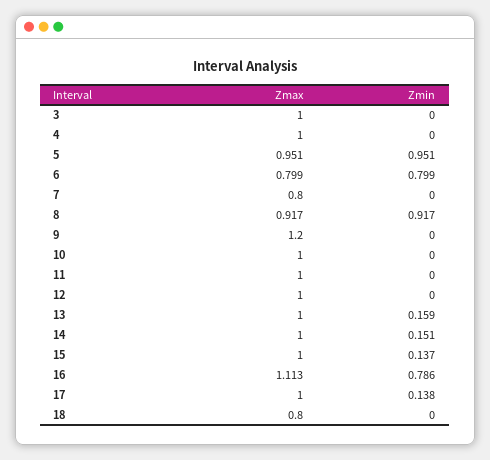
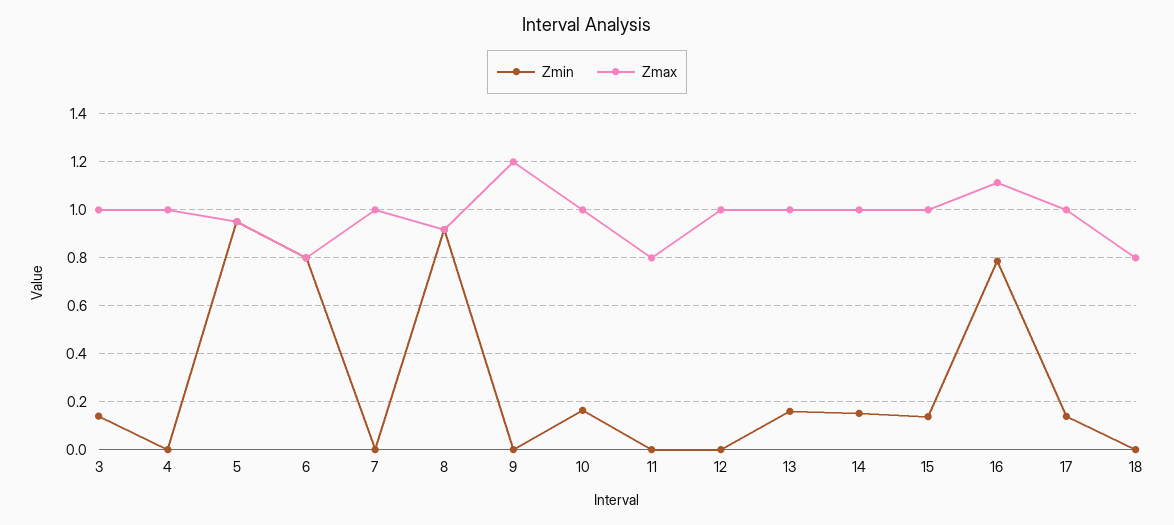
Zmin, 3: 0 -> 0.15
Zmax, 7: 0.8 -> 1
Zmin, 10: 0 -> 0.15
Zmax, 11: 1 -> 0.8

